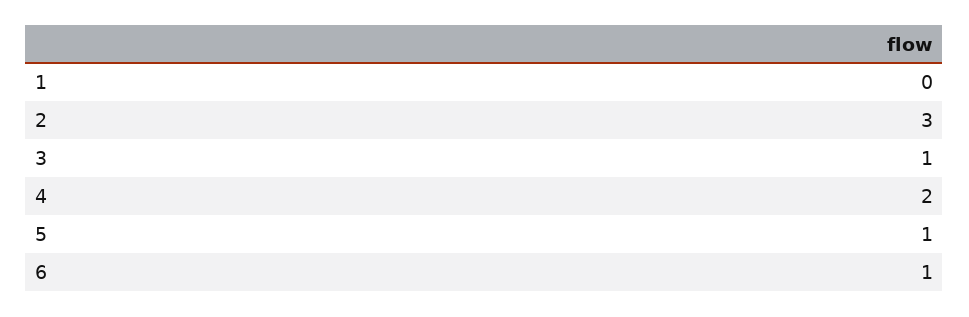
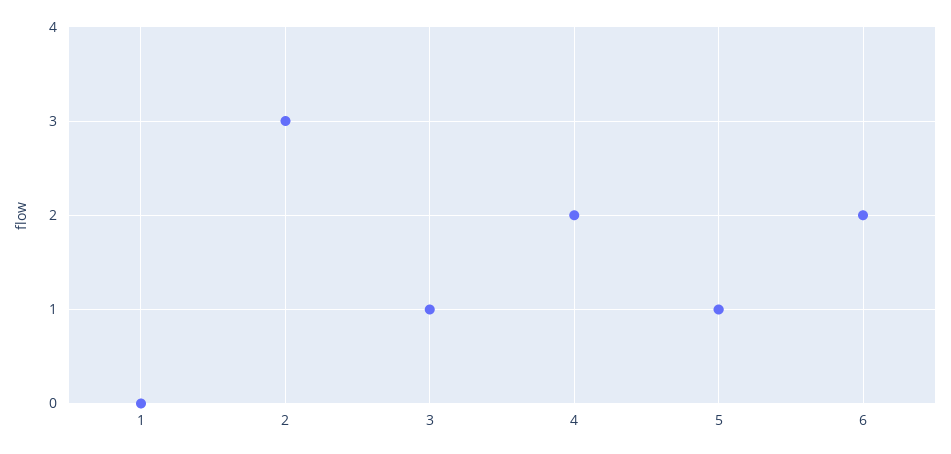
6: 1 -> 2

